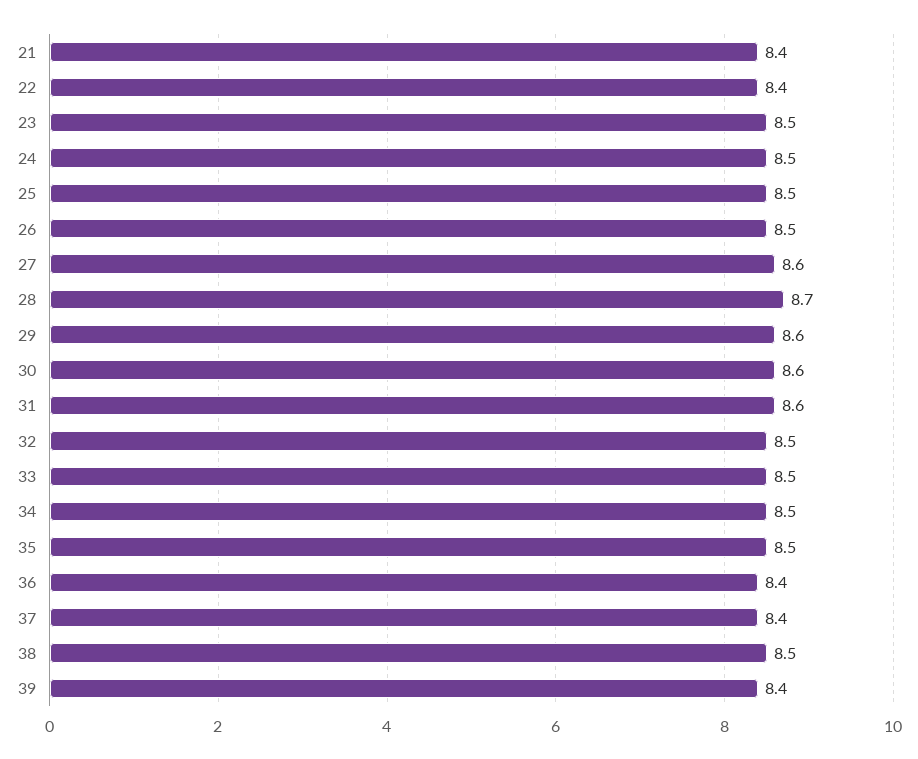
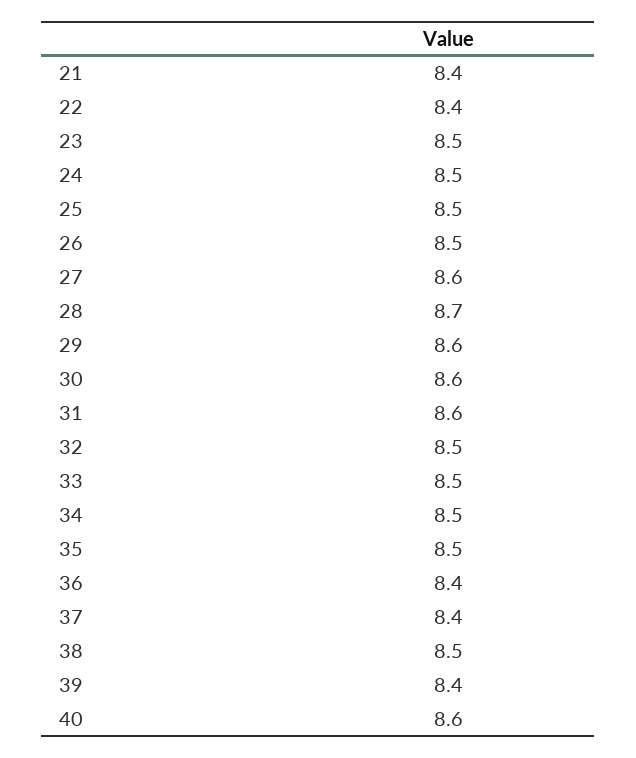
40: none -> 8.6

